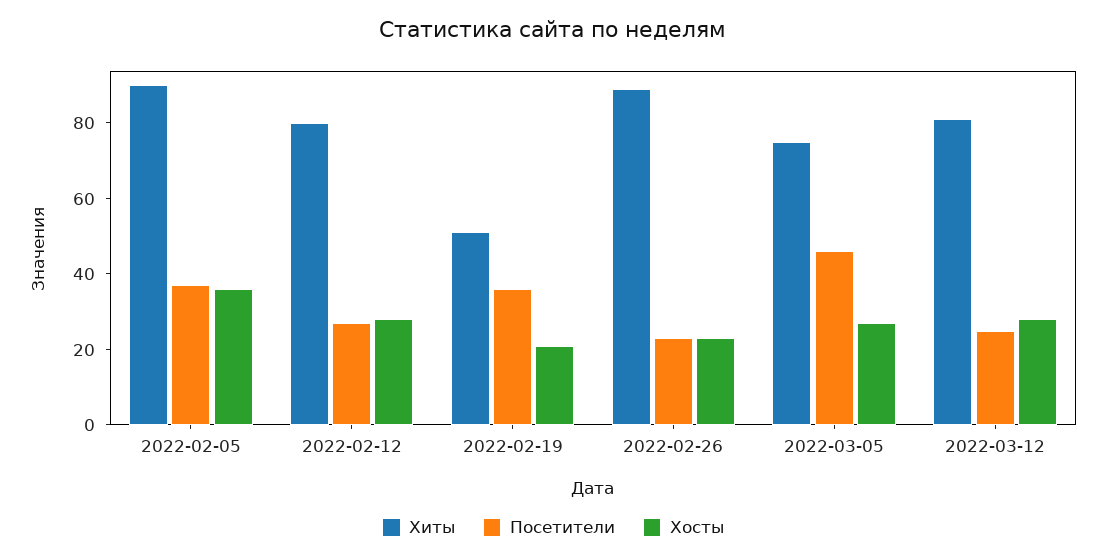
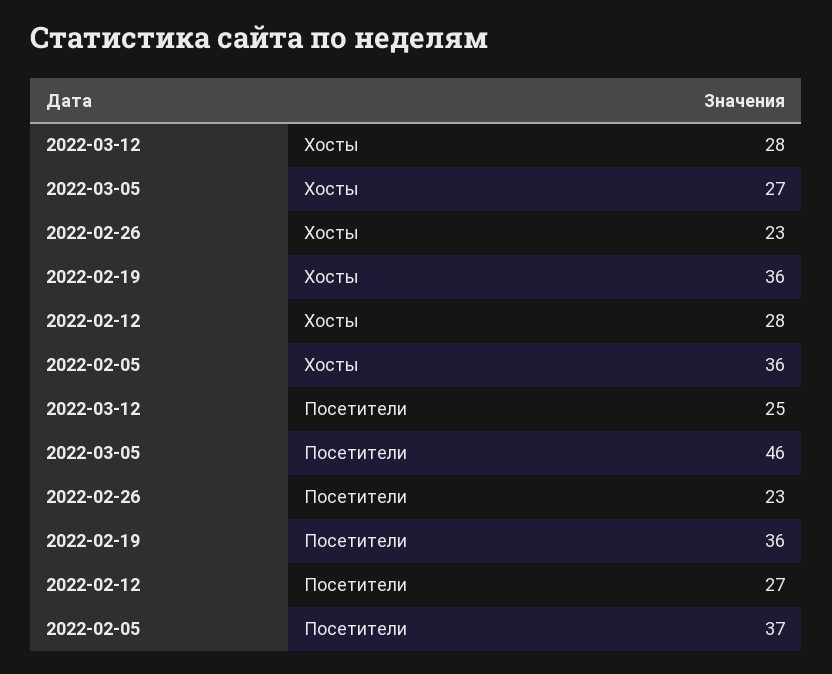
Хиты, 2022-02-05: 90 -> none
Хиты, 2022-02-12: 80 -> none
Хиты, 2022-02-19: 50 -> none
Хосты, 2022-02-19: 20 -> 36
Хиты, 2022-02-26: 90 -> none
Хиты, 2022-03-05: 75 -> none
Хиты, 2022-03-12: 80 -> none

